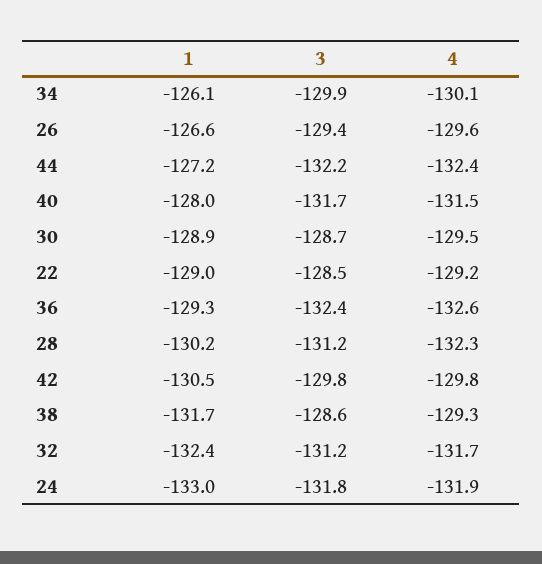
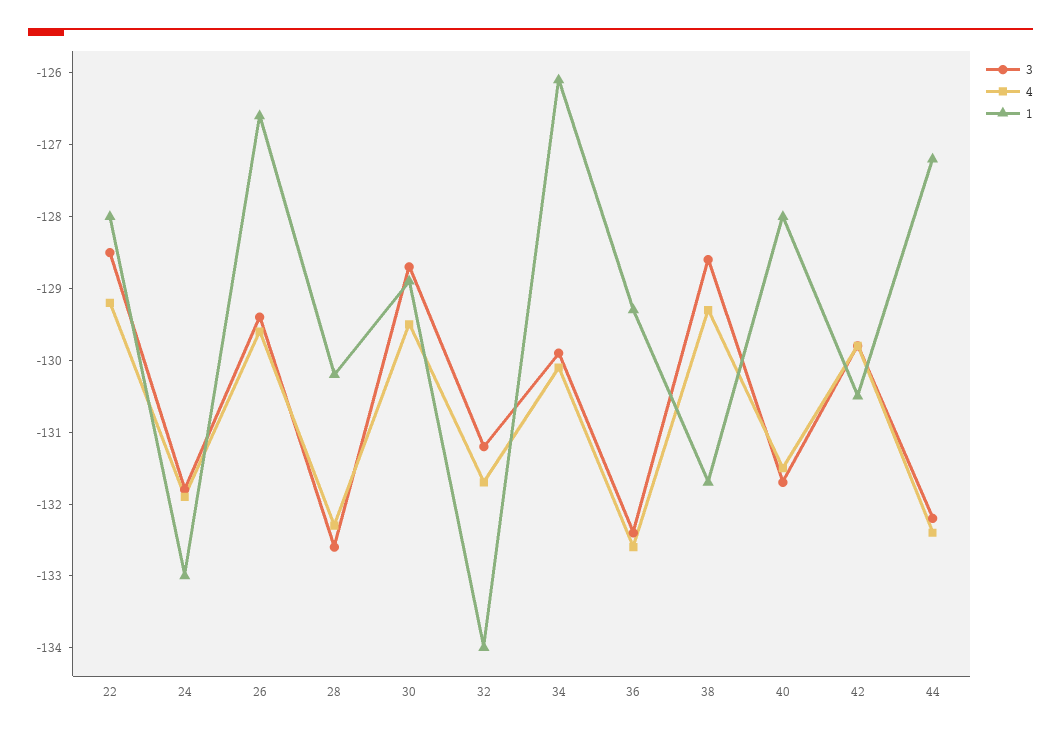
1, 22: -129 -> -128
3, 28: -131.2 -> -132.5
1, 32: -132.4 -> -134

